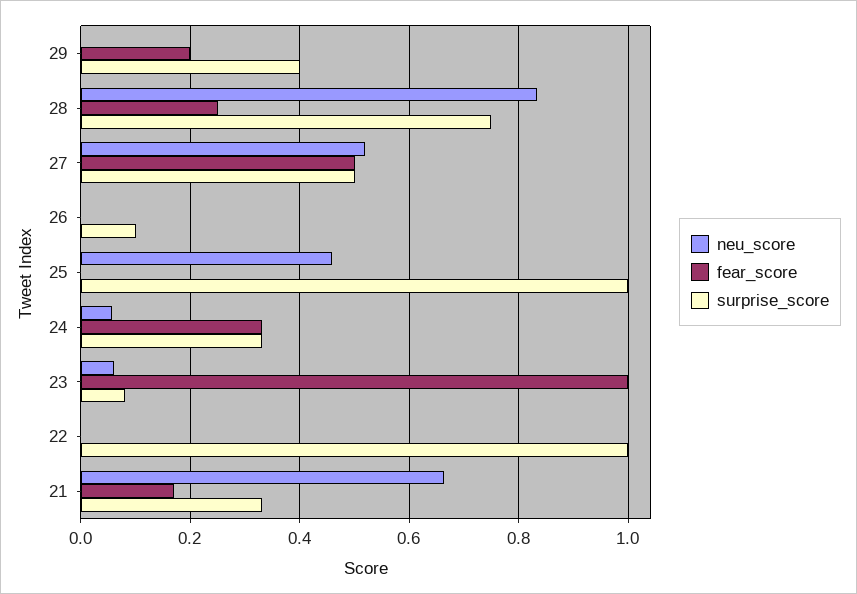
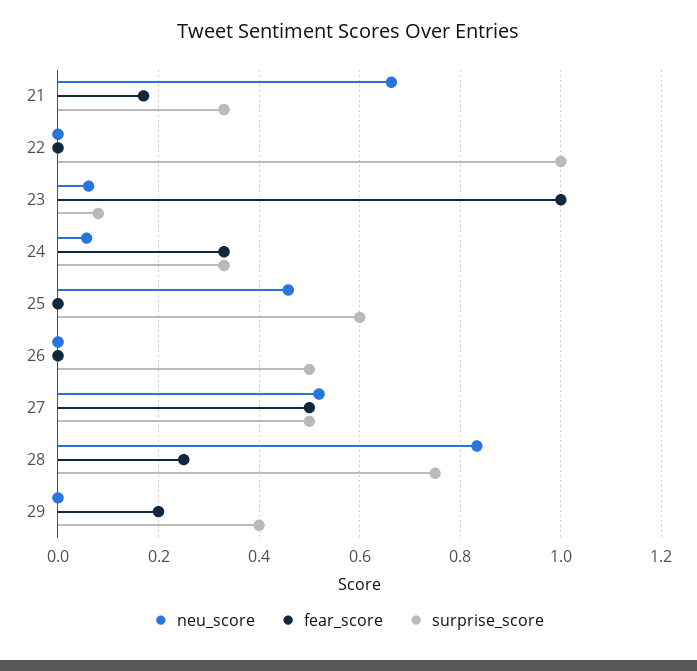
surprise_score, 26: 0.1 -> 0.5
surprise_score, 25: 1 -> 0.6

